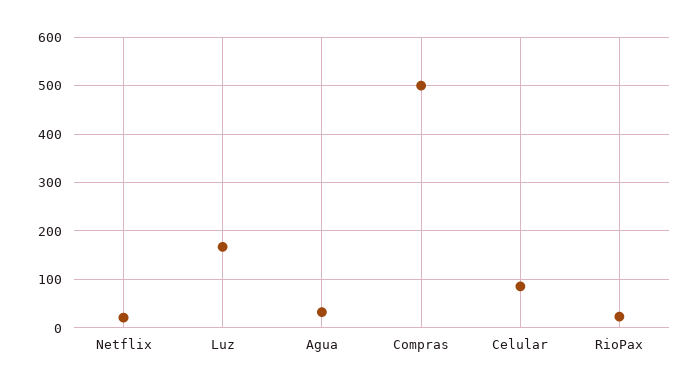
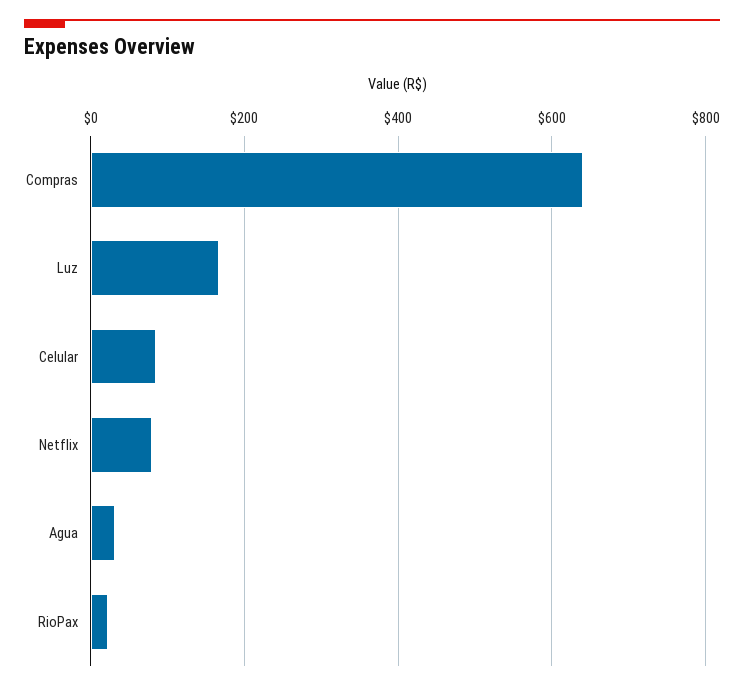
Netflix: 20 -> 80
Compras: 500 -> 640

